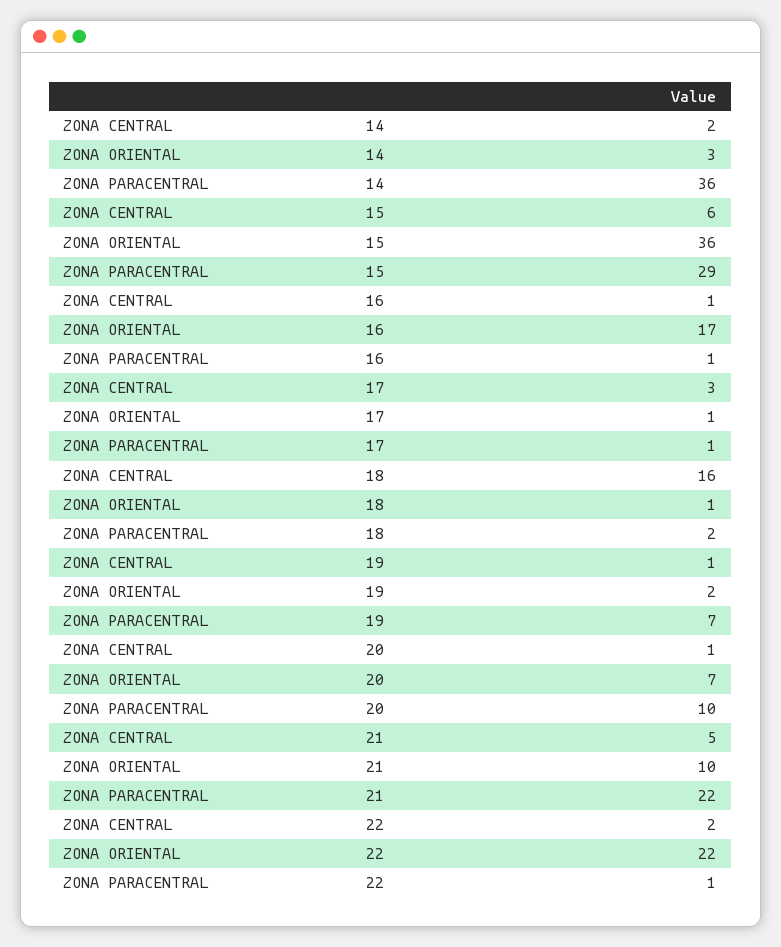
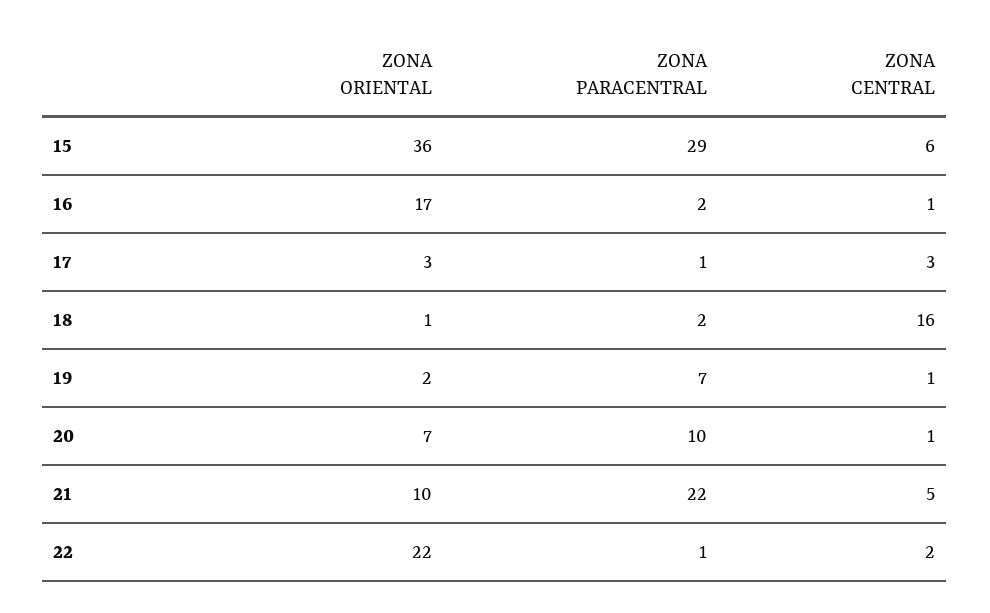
ZONA CENTRAL, 14: 2 -> none
ZONA ORIENTAL, 14: 3 -> none
ZONA PARACENTRAL, 14: 36 -> none
ZONA PARACENTRAL, 16: 1 -> 2
ZONA ORIENTAL, 17: 1 -> 3

